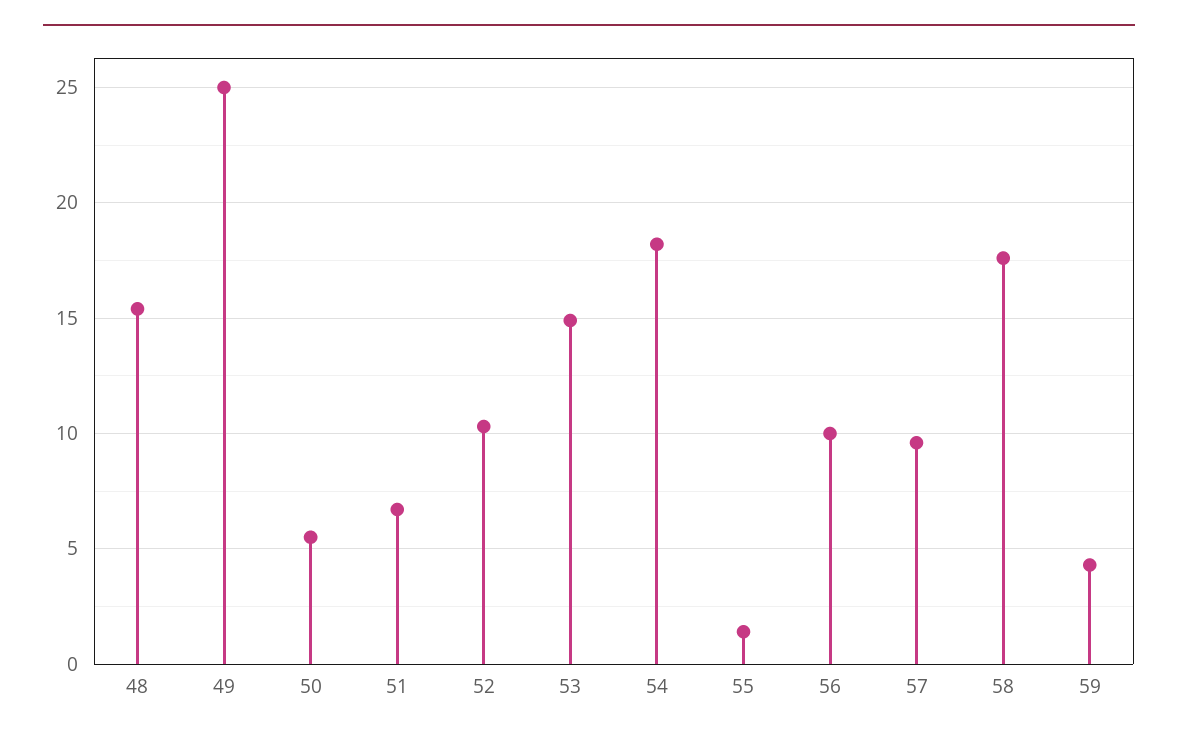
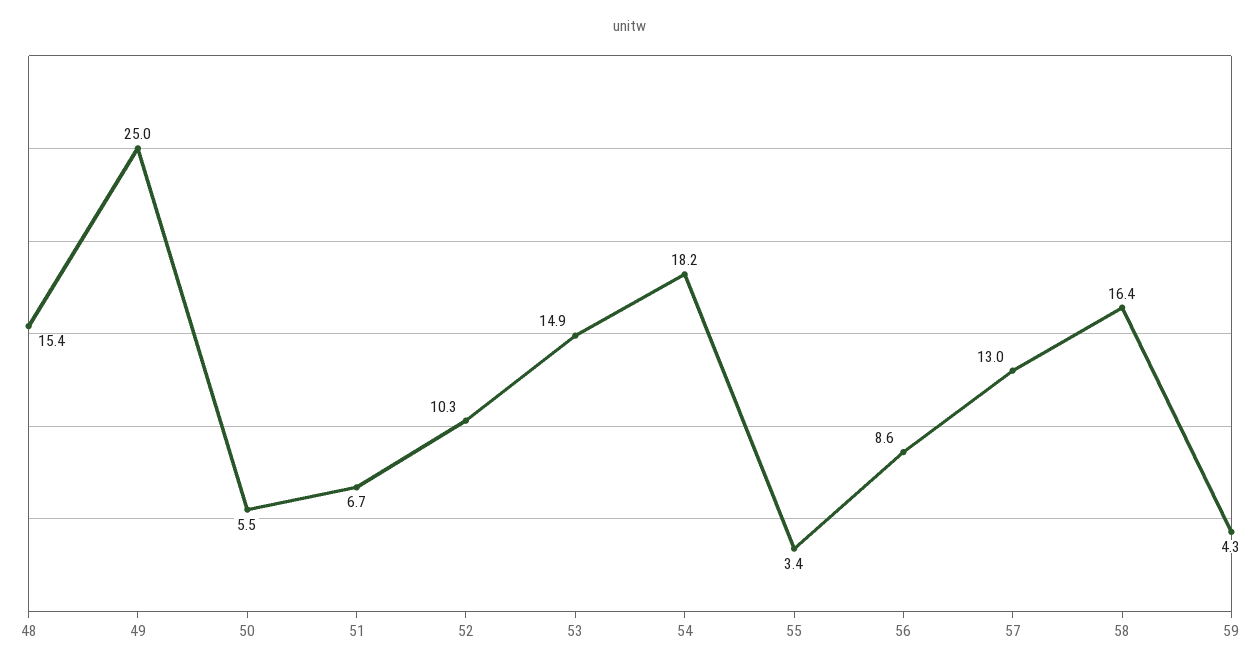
55: 1.5 -> 3.4
56: 10 -> 8.6
57: 9.5 -> 13
58: 17.5 -> 16.4

